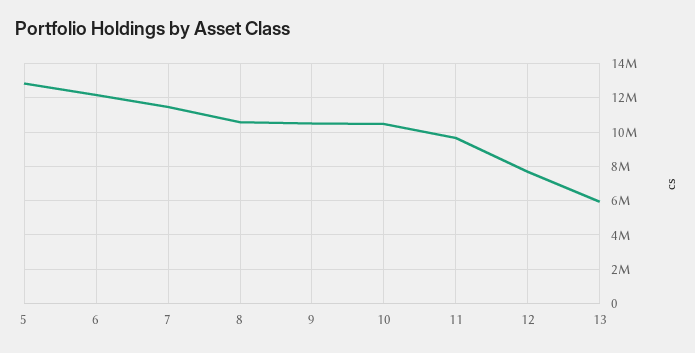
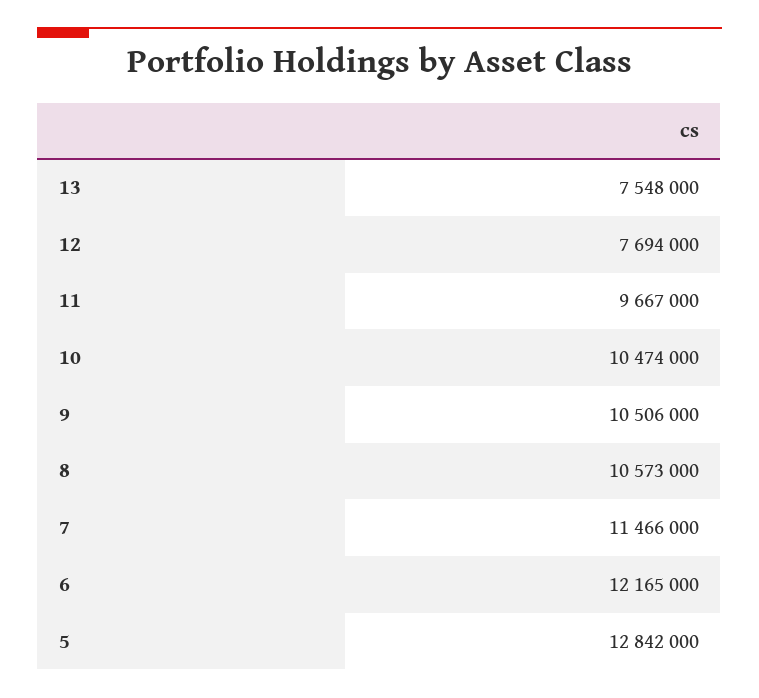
13: 6000000 -> 7548000

